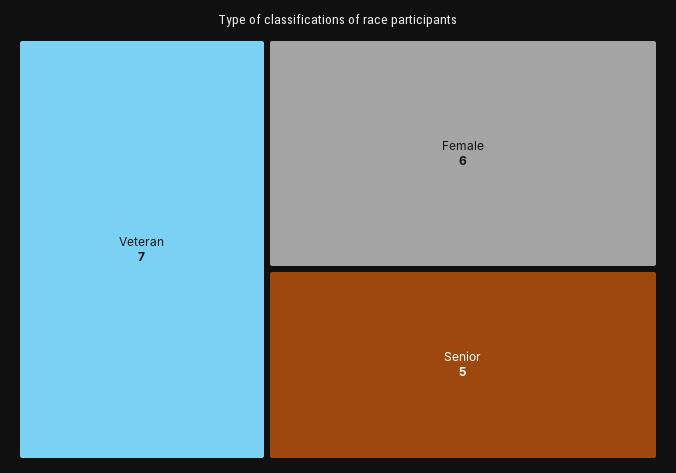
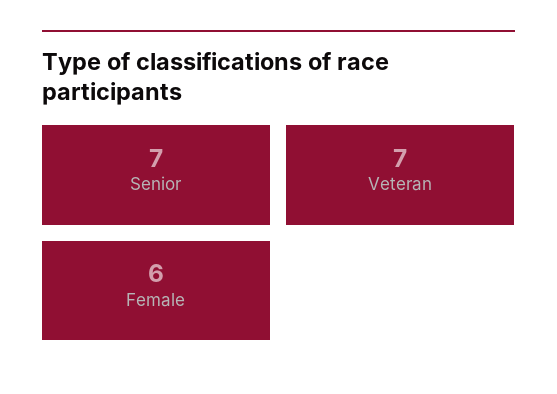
Senior: 5 -> 7

